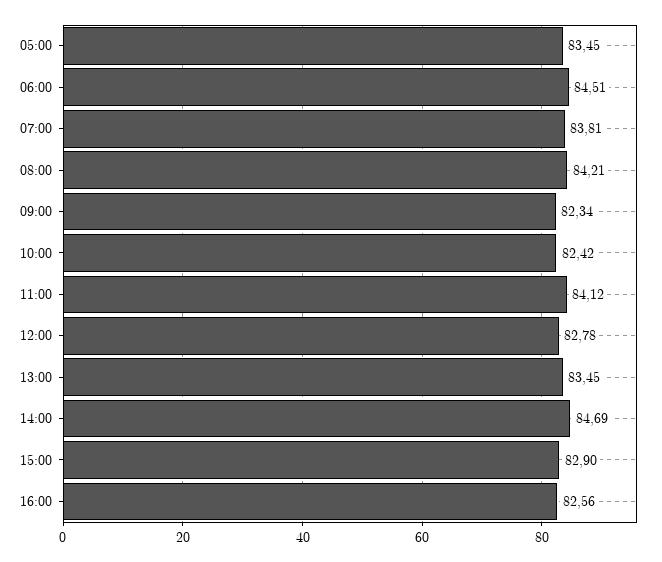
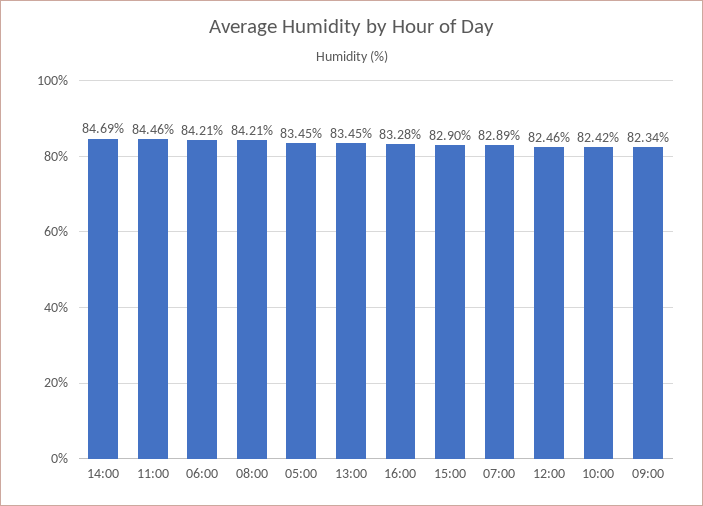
06:00: 84.51 -> 84.21
07:00: 83.81 -> 82.89
11:00: 84.12 -> 84.46
12:00: 82.78 -> 82.46
16:00: 82.56 -> 83.28

